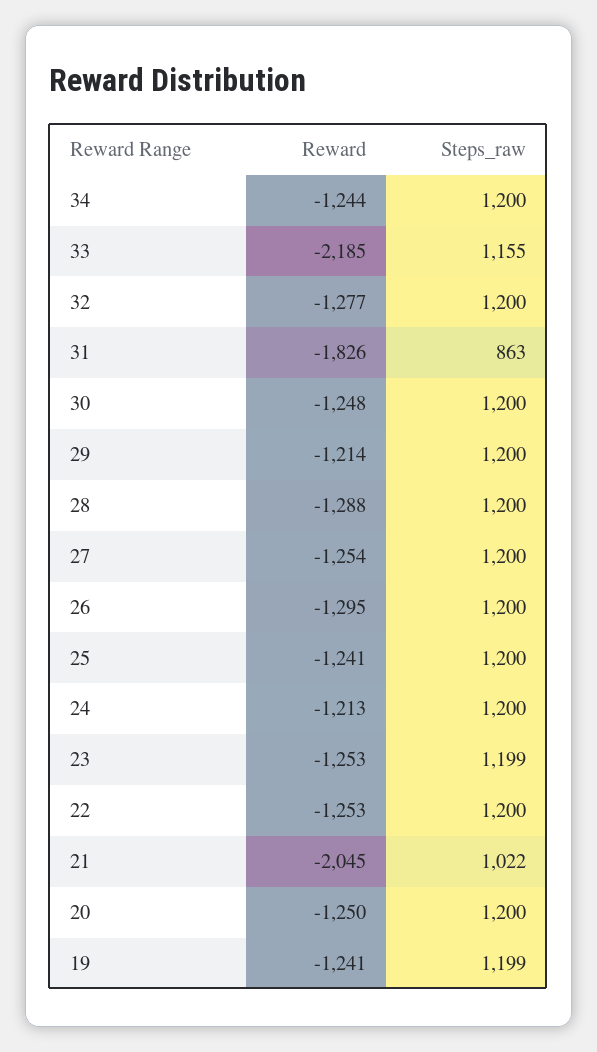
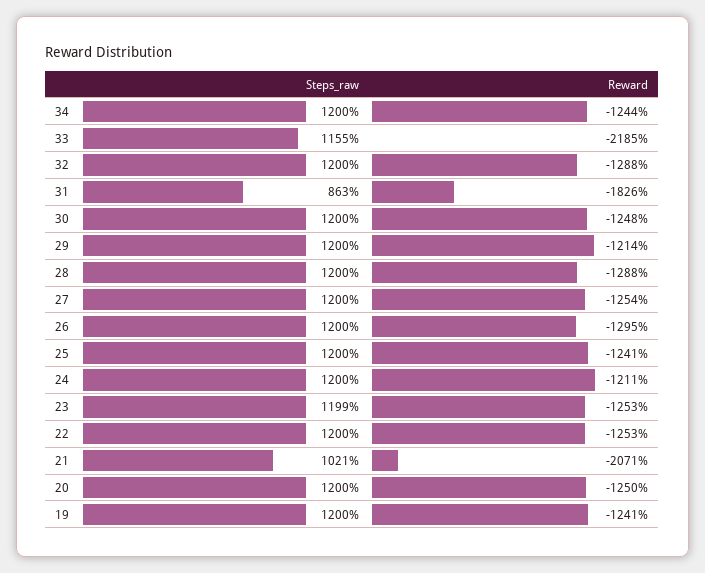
Reward, 32: -1277 -> -1288
Reward, 24: -1213 -> -1211
Reward, 21: -2045 -> -2071
Steps_raw, 21: 1022 -> 1021
Steps_raw, 19: 1199 -> 1200

